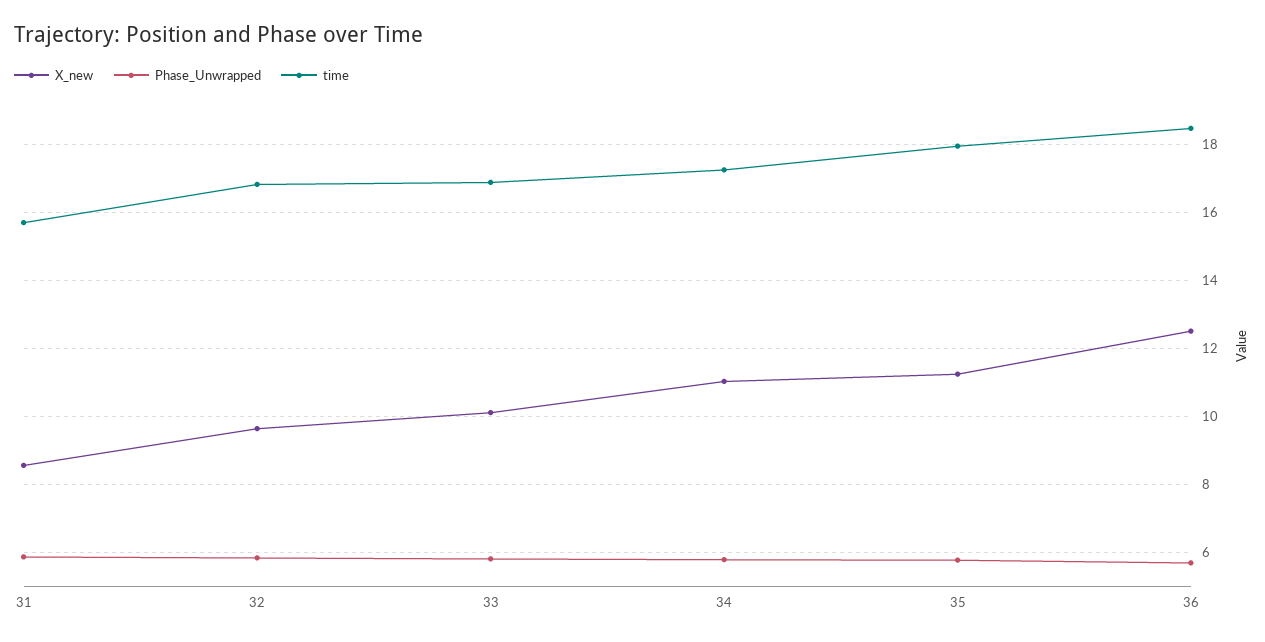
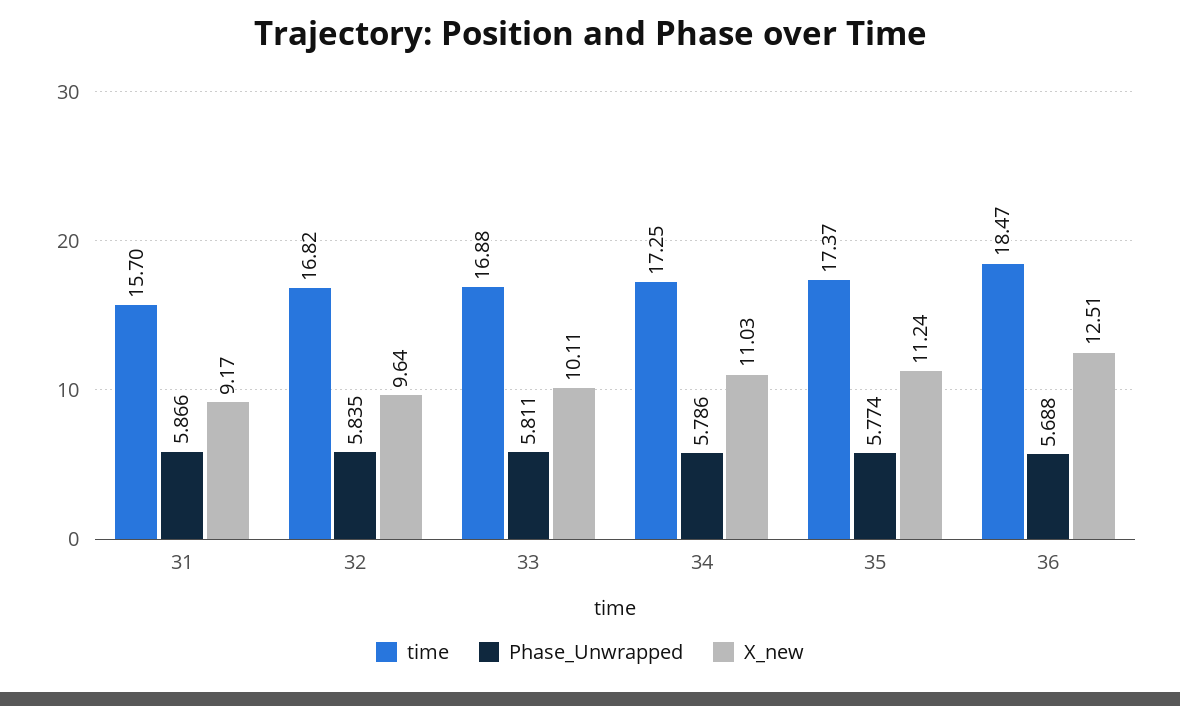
X_new, 31: 8.6 -> 9.17
time, 35: 18 -> 17.37

